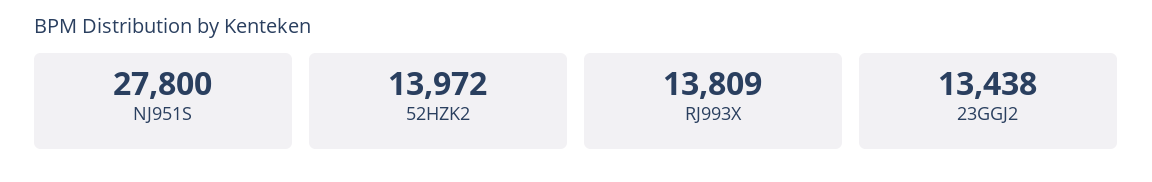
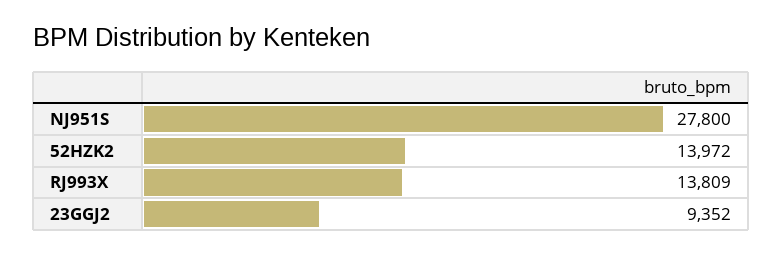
23GGJ2: 13438 -> 9352

